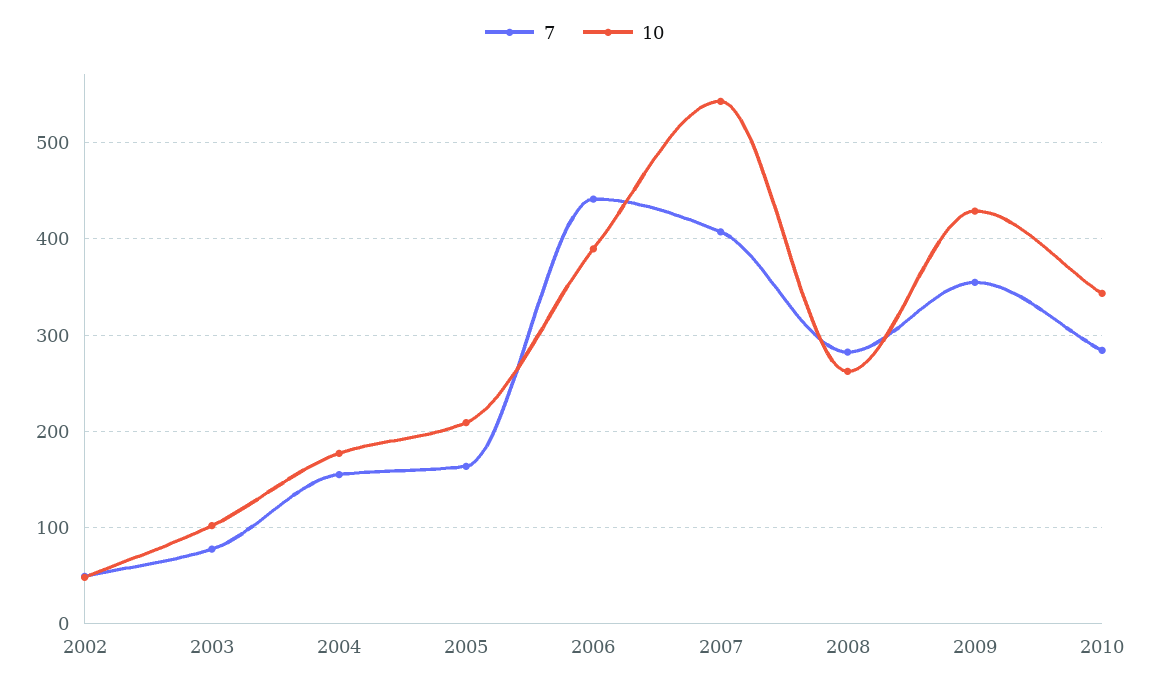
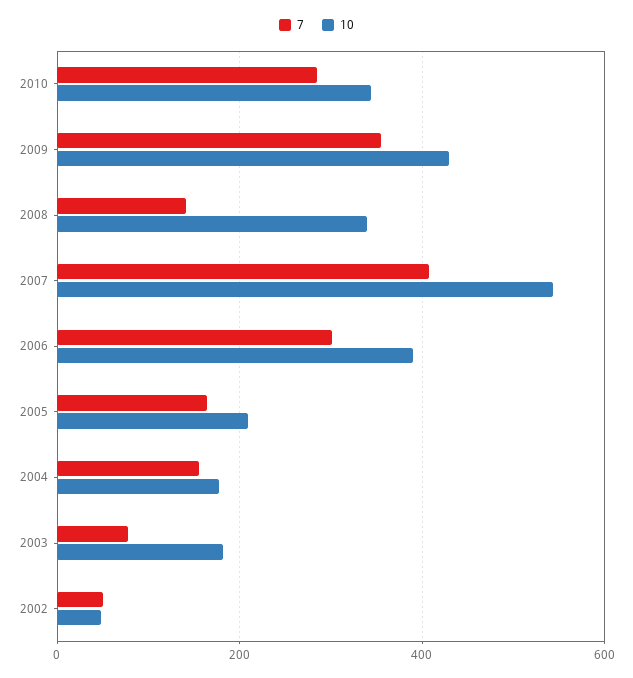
10, 2003: 100 -> 180
7, 2006: 440 -> 300
7, 2008: 280 -> 140
10, 2008: 260 -> 340

